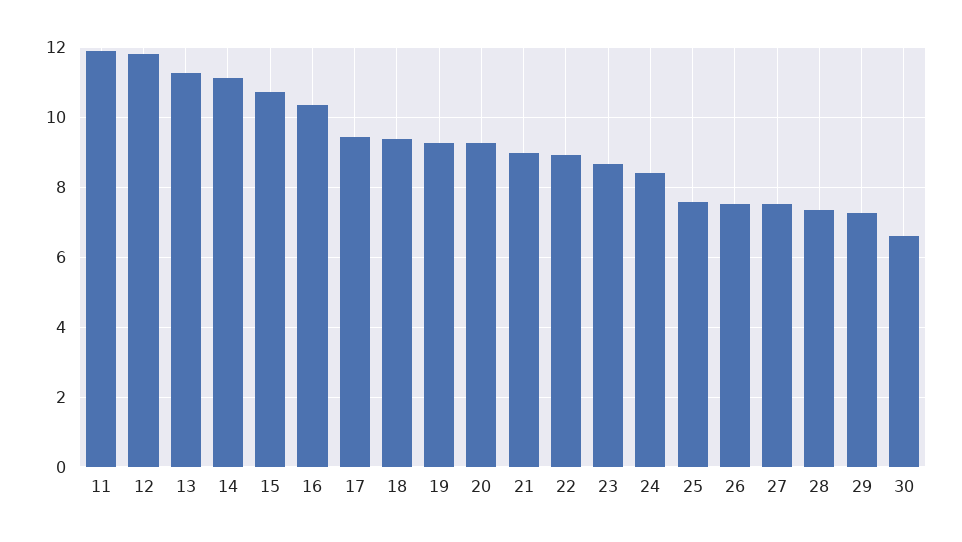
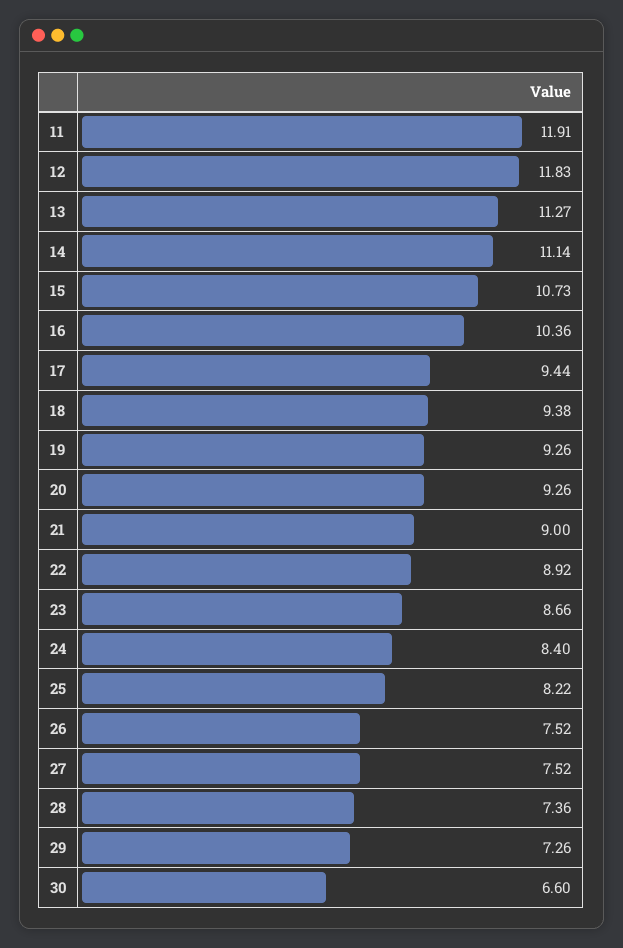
25: 7.6 -> 8.22

